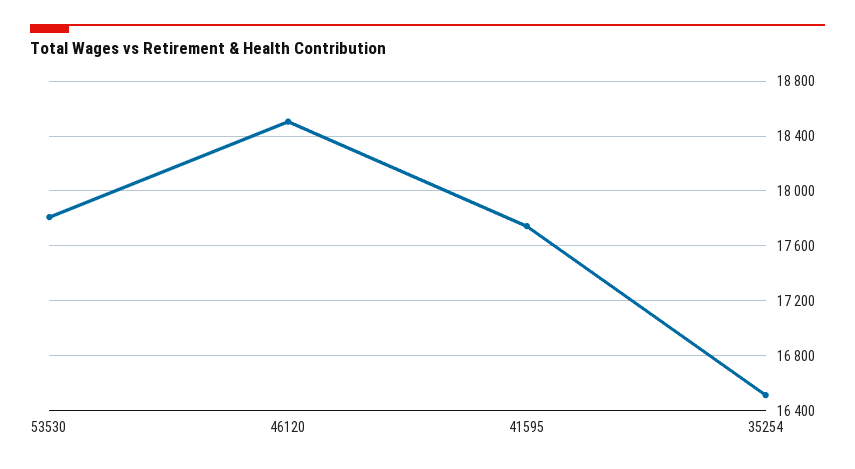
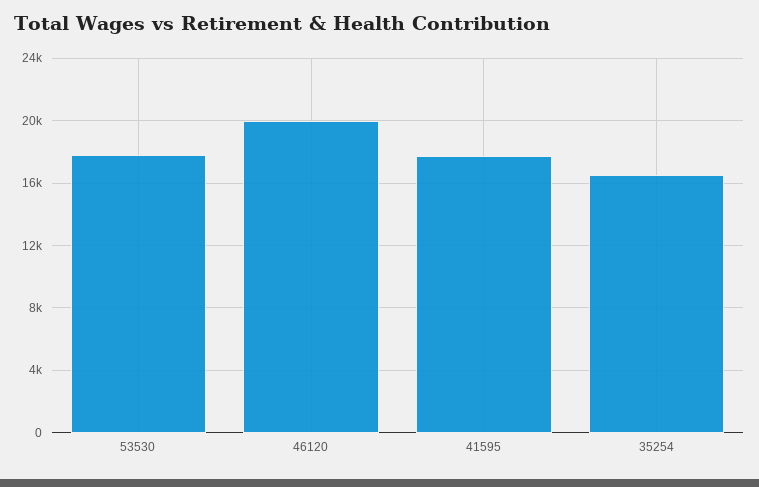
46120: 18500 -> 20000

